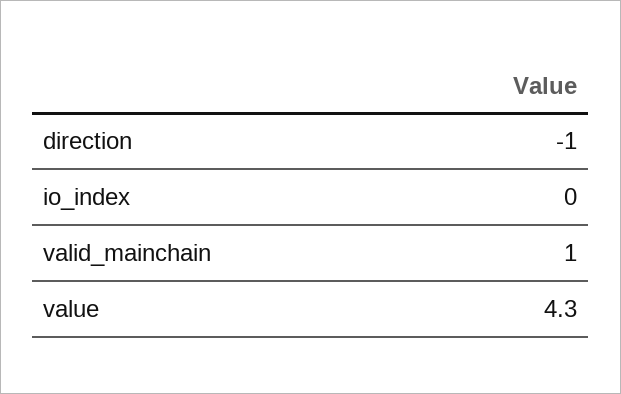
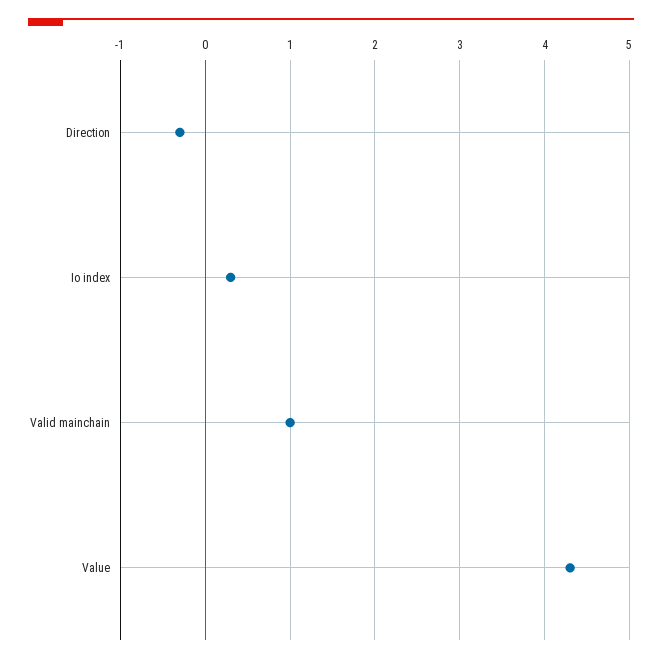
direction: -1 -> -0.3
io_index: 0 -> 0.3

